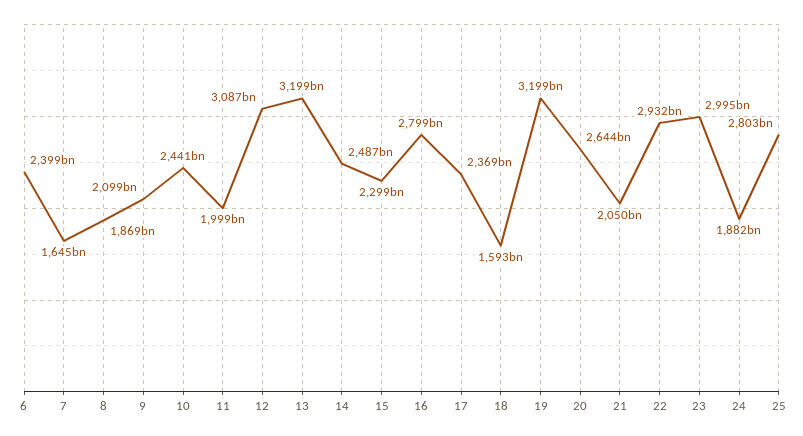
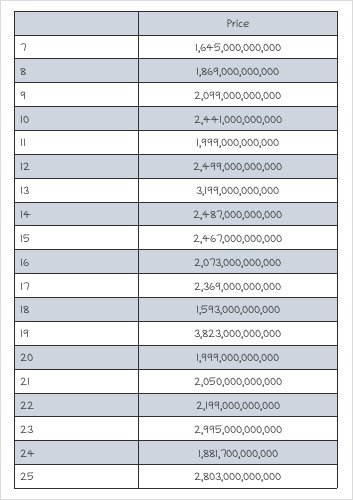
6: 2399000000000 -> none
12: 3087000000000 -> 2499000000000
15: 2299000000000 -> 2467000000000
16: 2799000000000 -> 2073000000000
19: 3199000000000 -> 3823000000000
20: 2644000000000 -> 1999000000000
22: 2932000000000 -> 2199000000000

